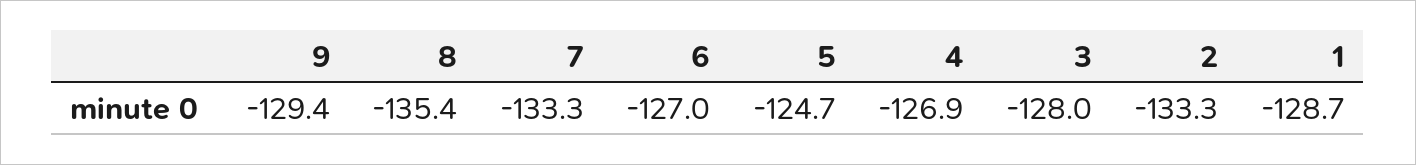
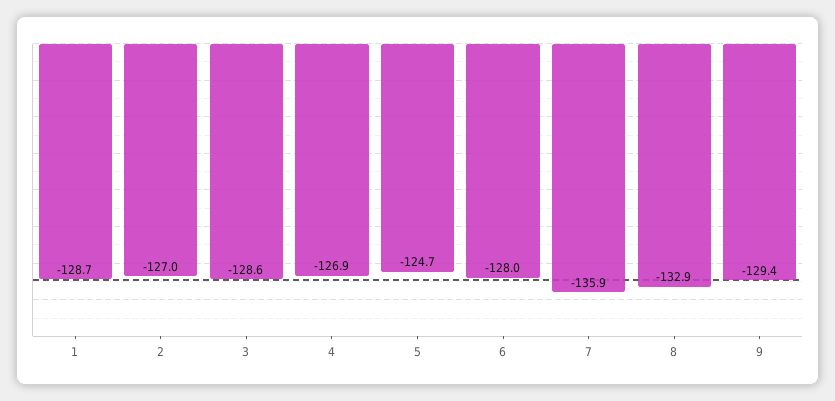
8: -135.4 -> -132.9
7: -133.3 -> -135.9
6: -127 -> -128
3: -128 -> -128.6
2: -133.3 -> -127

